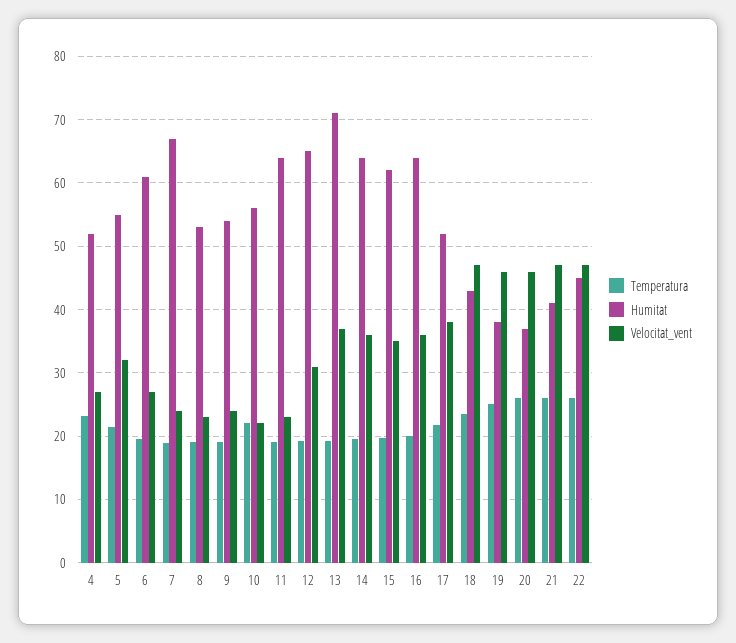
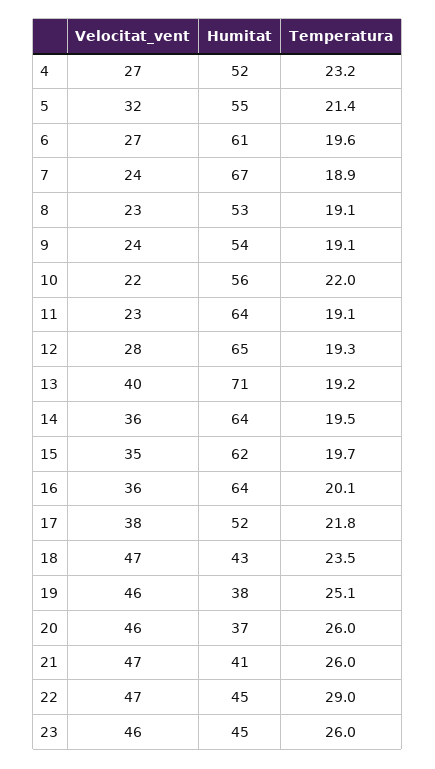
Velocitat_vent, 12: 31 -> 28
Velocitat_vent, 13: 37 -> 40
Temperatura, 22: 26 -> 29
Velocitat_vent, 23: none -> 46
Humitat, 23: none -> 45
Temperatura, 23: none -> 26

